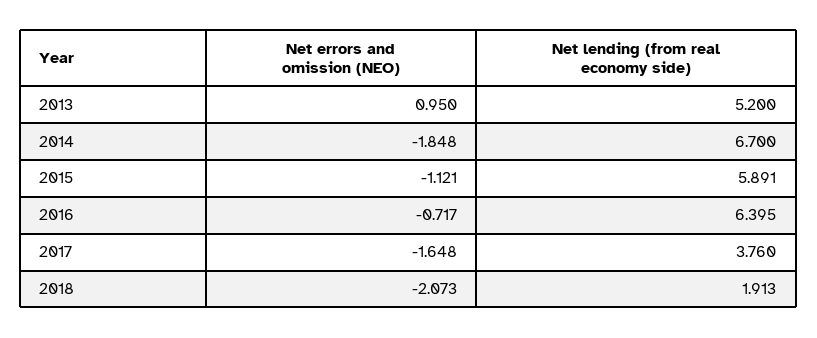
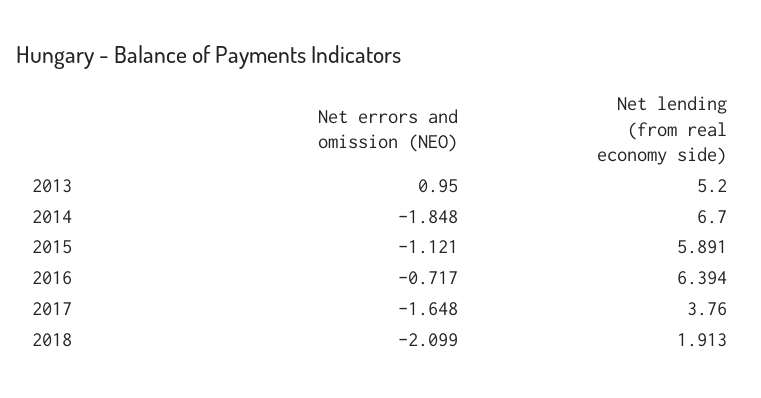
Net lending (from real economy side), 2016: 6.395 -> 6.394
Net errors and omission (NEO), 2018: -2.073 -> -2.099

